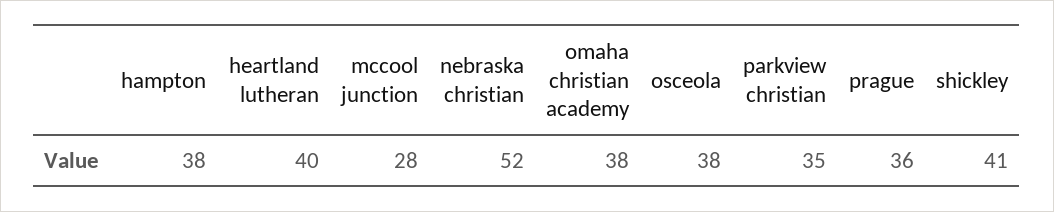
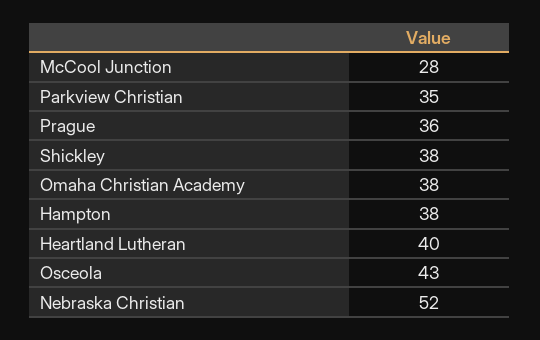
osceola: 38 -> 43
shickley: 41 -> 38

